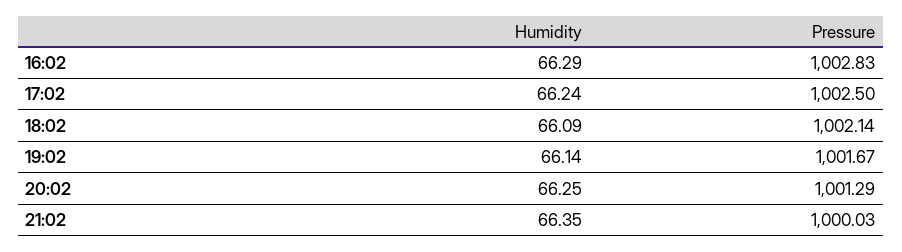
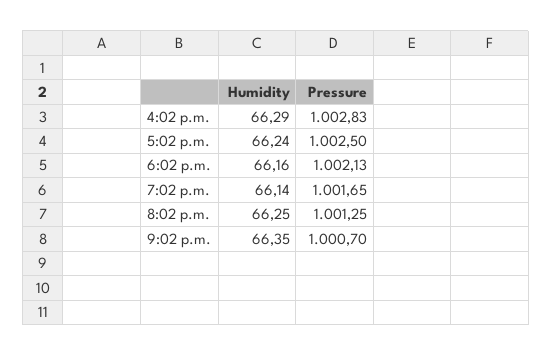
Humidity, 18:02: 66.09 -> 66.16
Pressure, 18:02: 1002.14 -> 1002.13
Pressure, 19:02: 1001.67 -> 1001.65
Pressure, 20:02: 1001.29 -> 1001.25
Pressure, 21:02: 1000.03 -> 1000.7

